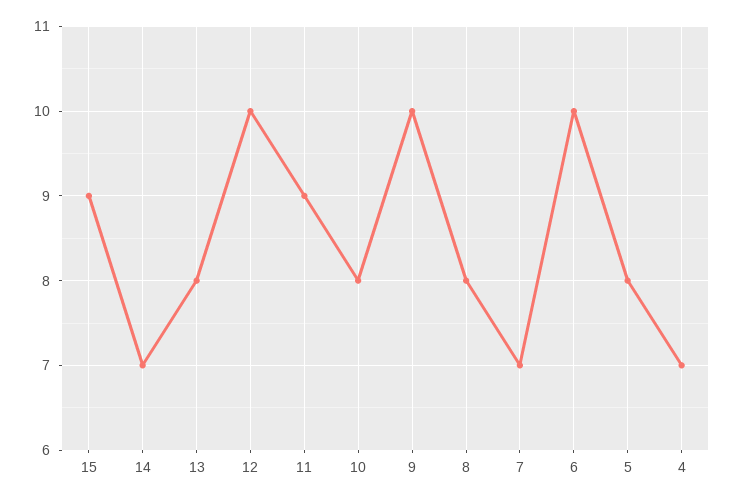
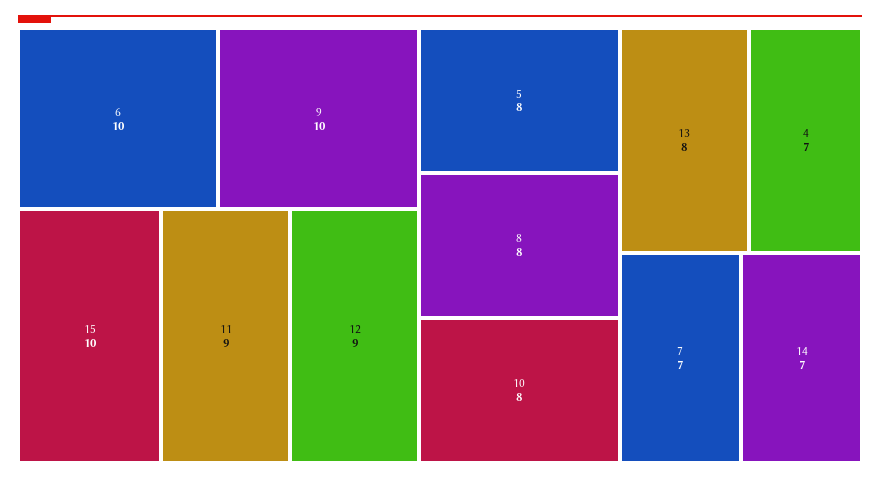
15: 9 -> 10
12: 10 -> 9

